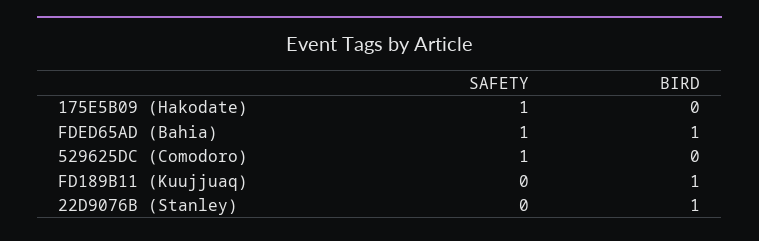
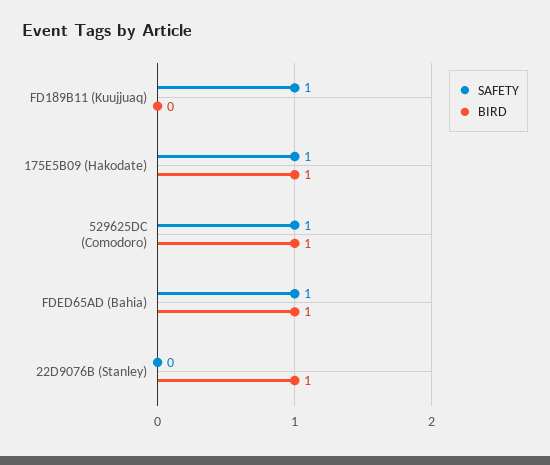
BIRD, 175E5B09 (Hakodate): 0 -> 1
BIRD, 529625DC (Comodoro): 0 -> 1
SAFETY, FD189B11 (Kuujjuaq): 0 -> 1
BIRD, FD189B11 (Kuujjuaq): 1 -> 0

